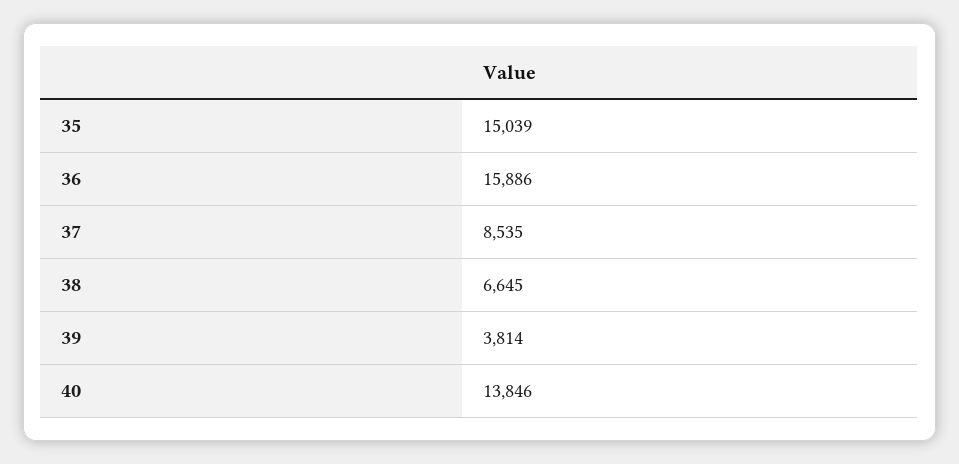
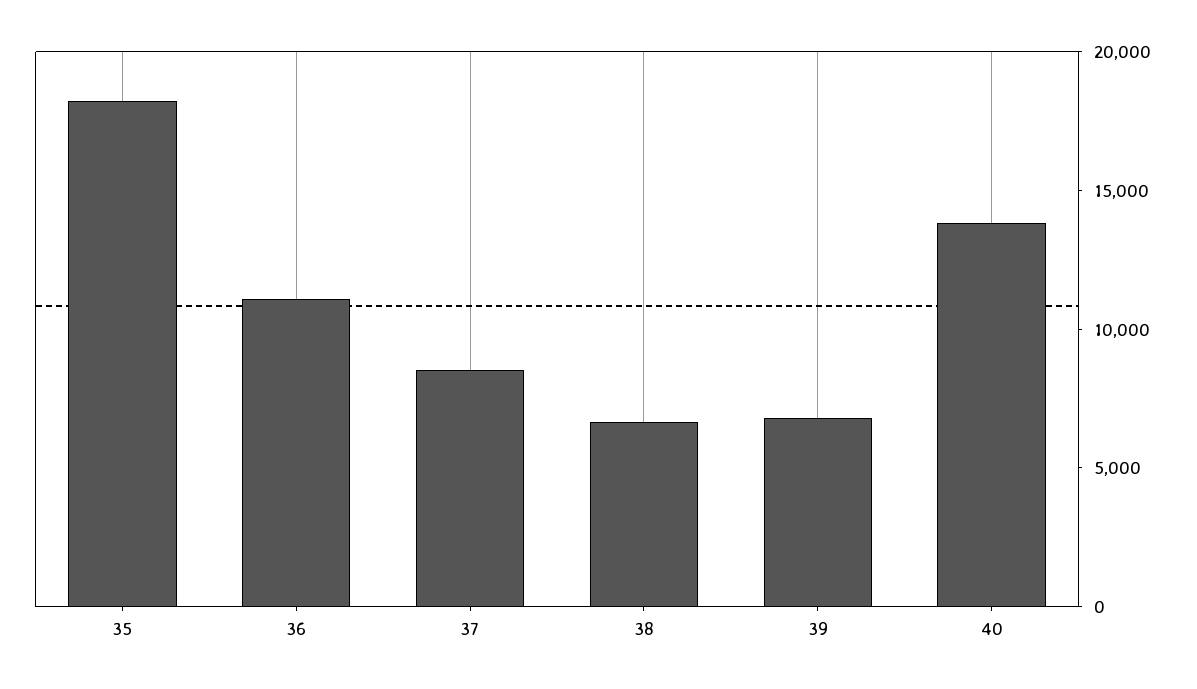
35: 15039 -> 18000
36: 15886 -> 11000
39: 3814 -> 7000

